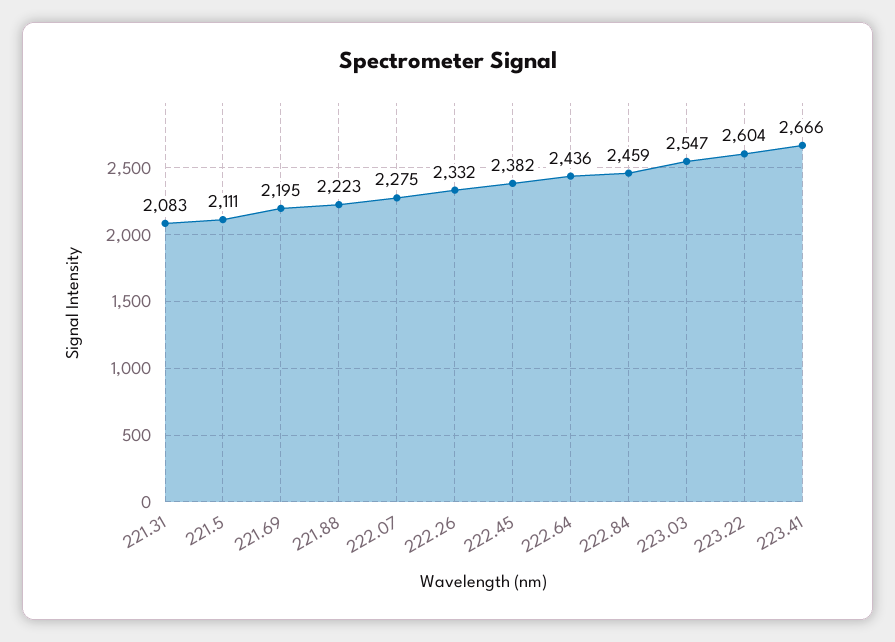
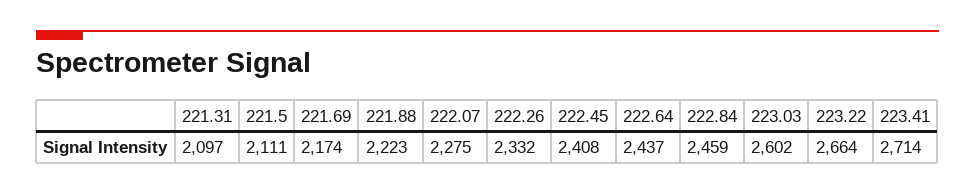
221.31: 2083 -> 2097
221.69: 2195 -> 2174
222.45: 2382 -> 2408
222.64: 2436 -> 2437
223.03: 2547 -> 2602
223.22: 2604 -> 2664
223.41: 2666 -> 2714

